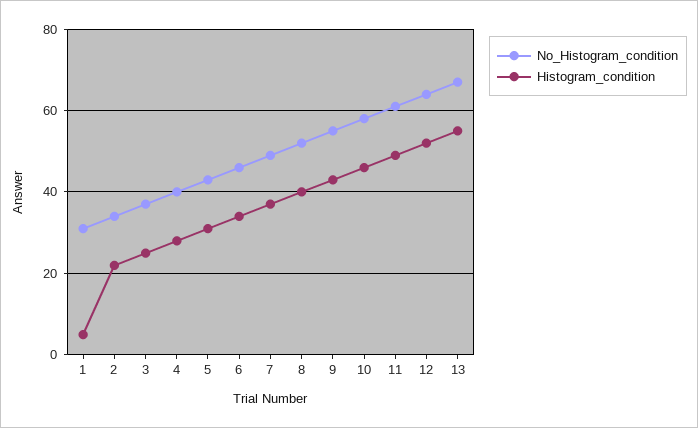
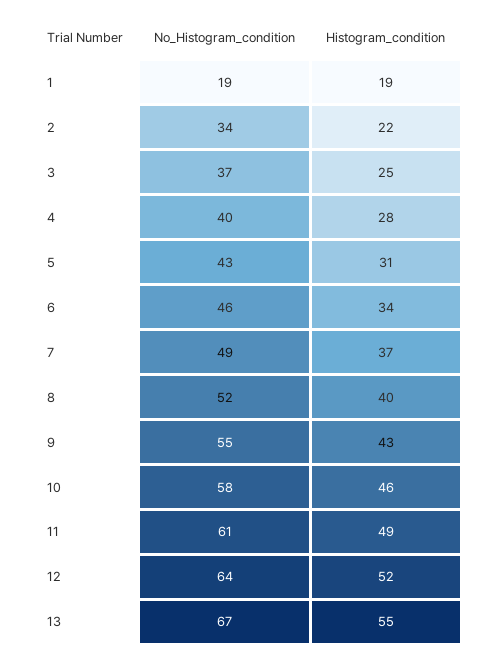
No_Histogram_condition, 1: 30 -> 19
Histogram_condition, 1: 5 -> 19

